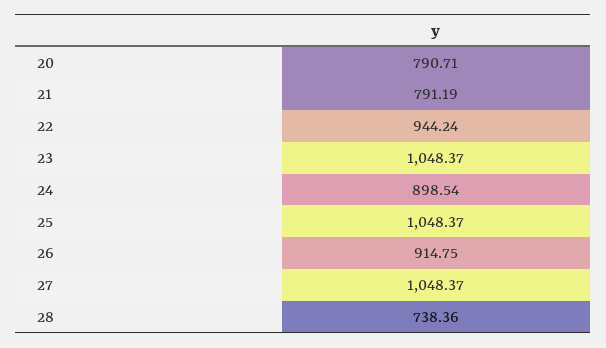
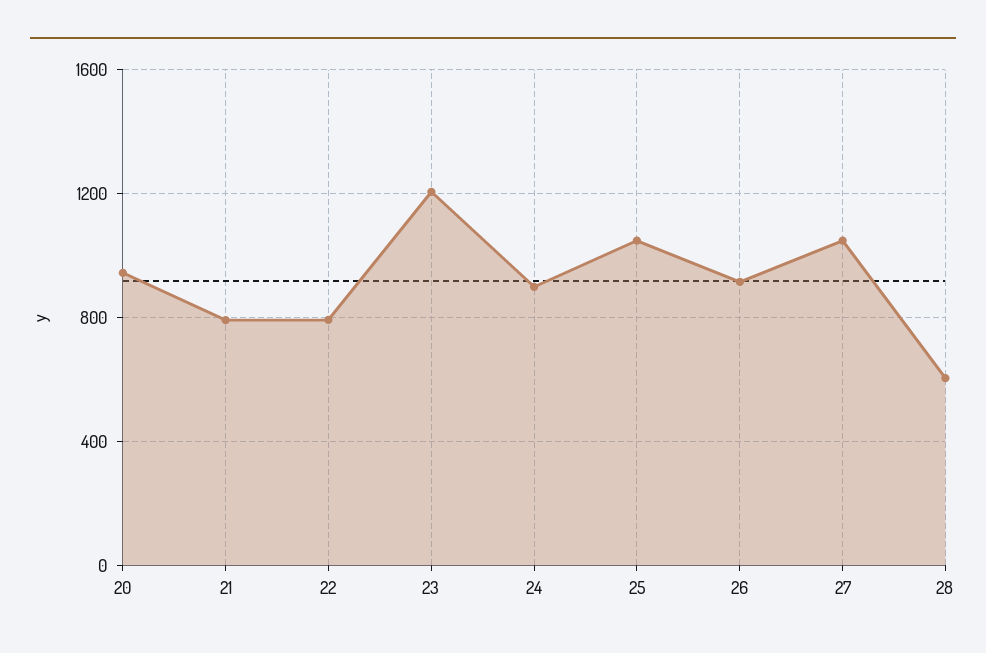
20: 790.71 -> 950
22: 944.24 -> 800
23: 1048.37 -> 1200
28: 738.36 -> 600

